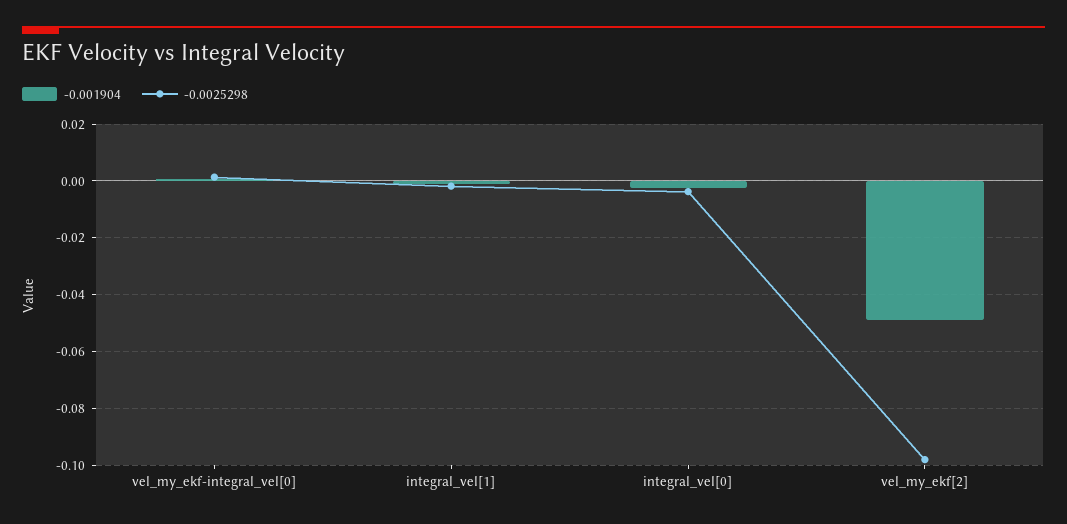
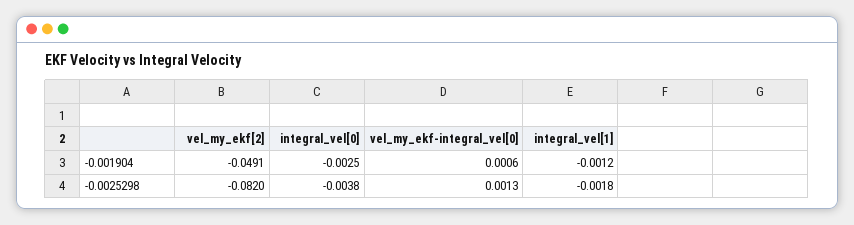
-0.0025298, vel_my_ekf[2]: -0.0975 -> -0.082

